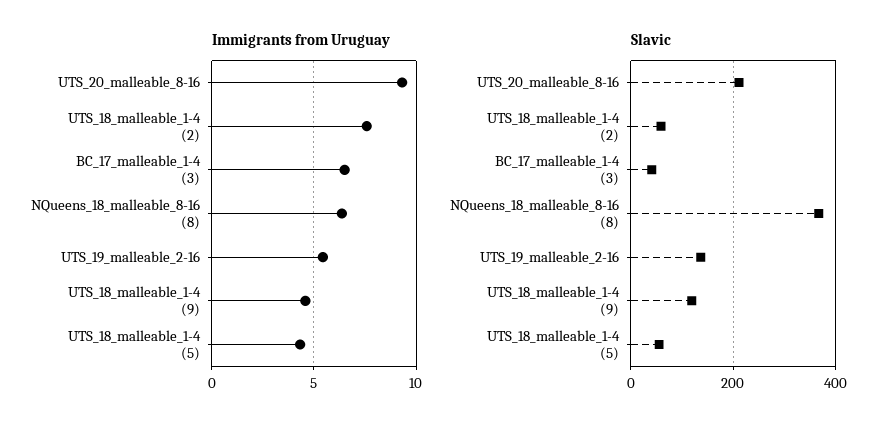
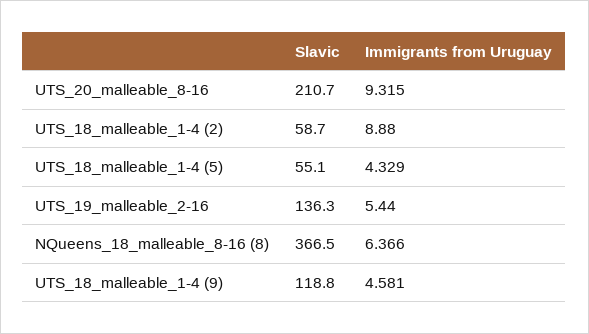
Immigrants from Uruguay, UTS_18_malleable_1-4 (2): 7.5 -> 8.88
Immigrants from Uruguay, BC_17_malleable_1-4 (3): 6.5 -> none
Slavic, BC_17_malleable_1-4 (3): 40 -> none

